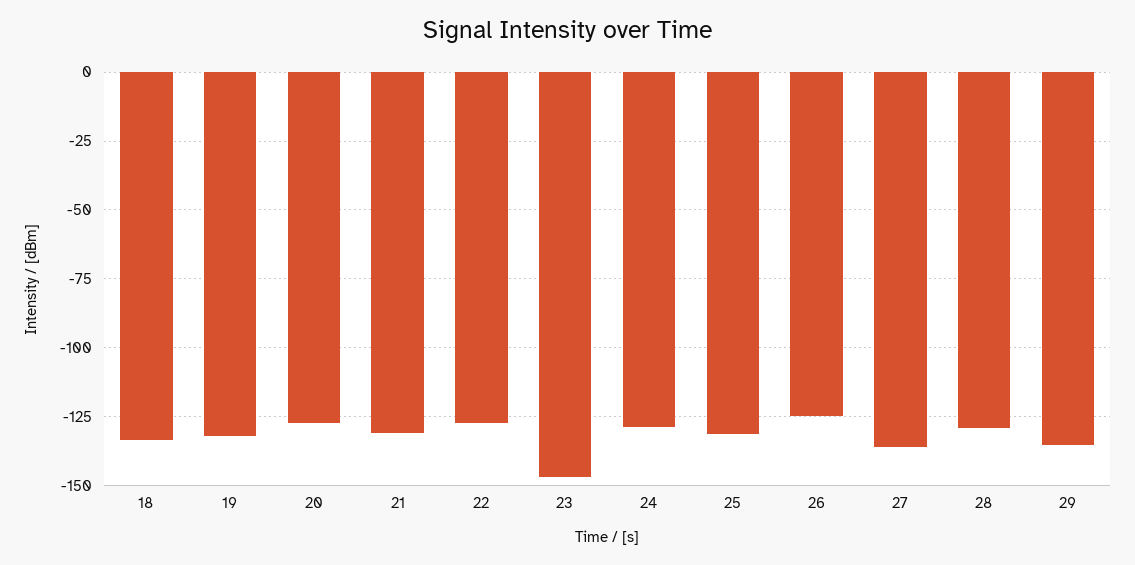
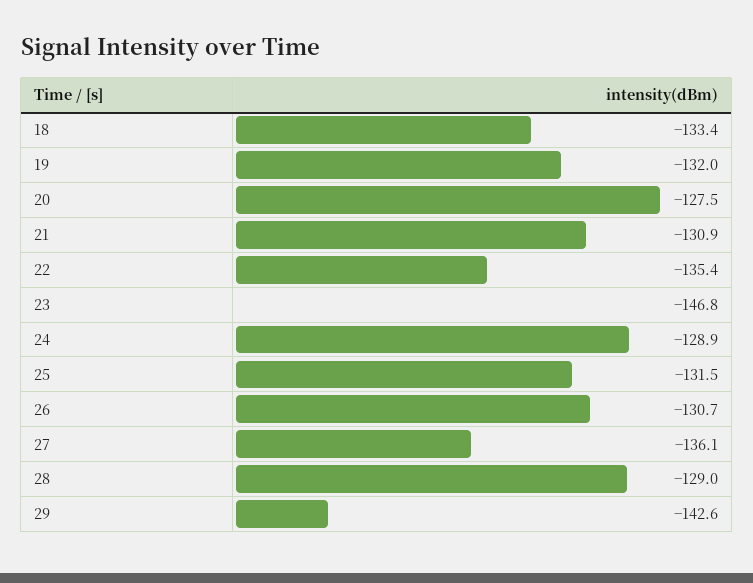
22: -127.5 -> -135.4
26: -125 -> -130.7
29: -135 -> -142.6

